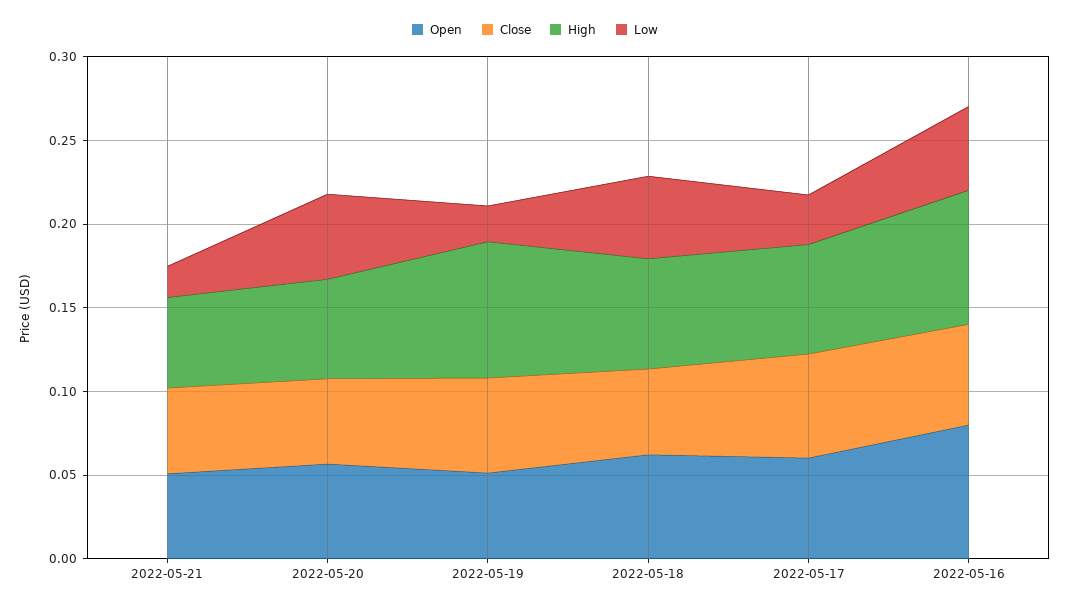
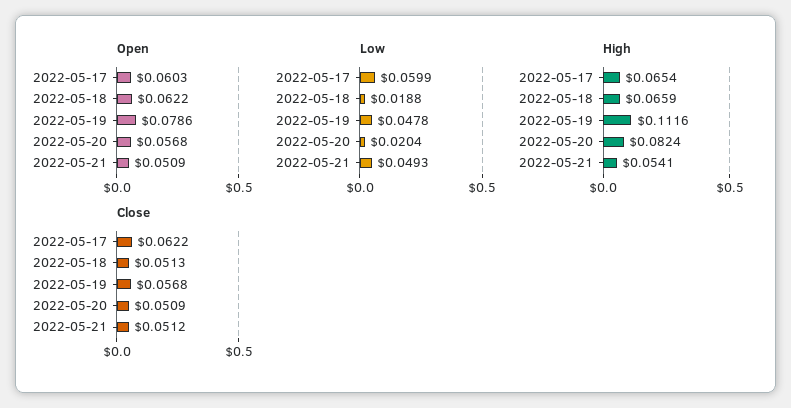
Low, 2022-05-21: 0.02 -> 0.0493
High, 2022-05-20: 0.06 -> 0.0824
Low, 2022-05-20: 0.05 -> 0.0204
Open, 2022-05-19: 0.05 -> 0.0786
High, 2022-05-19: 0.08 -> 0.1116
Low, 2022-05-19: 0.02 -> 0.0478
Low, 2022-05-18: 0.05 -> 0.0188
Low, 2022-05-17: 0.03 -> 0.0599
Open, 2022-05-16: 0.08 -> none
Close, 2022-05-16: 0.06 -> none
High, 2022-05-16: 0.08 -> none
Low, 2022-05-16: 0.05 -> none

